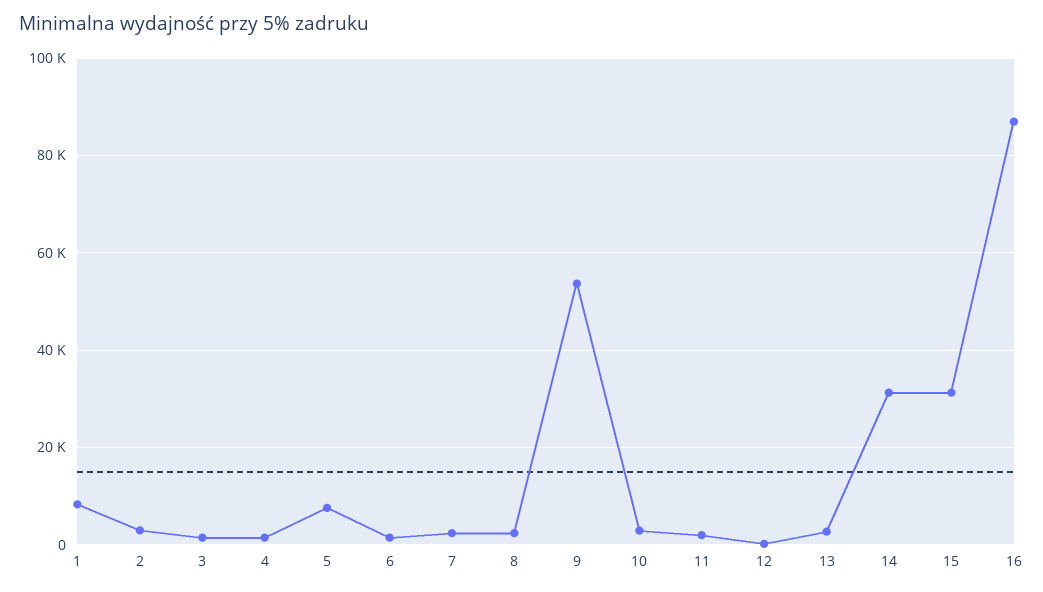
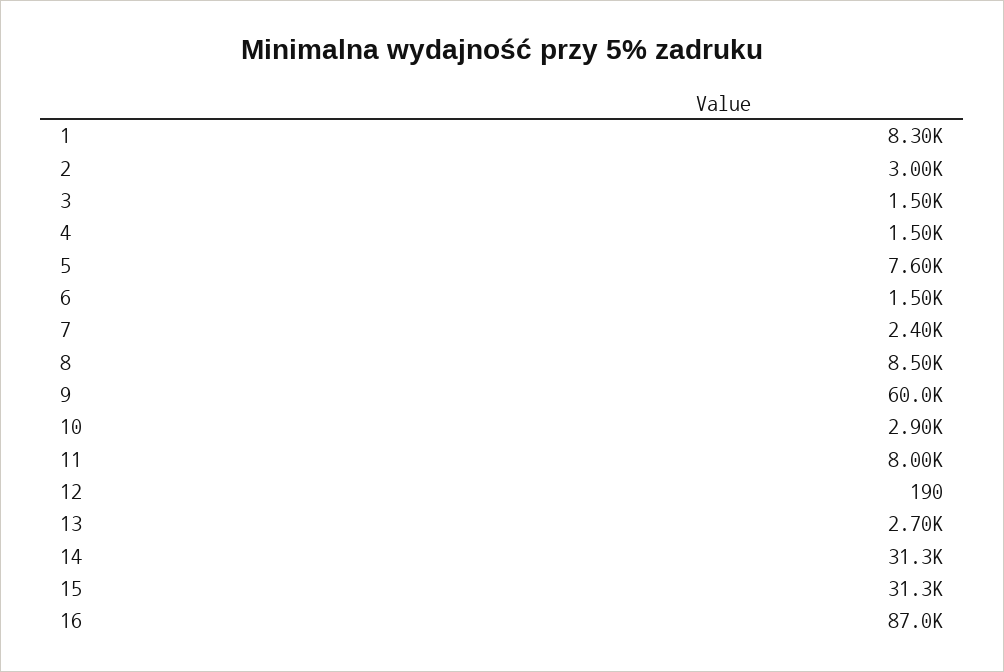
8: 2000 -> 8500
9: 54000 -> 60000
11: 2000 -> 8000

